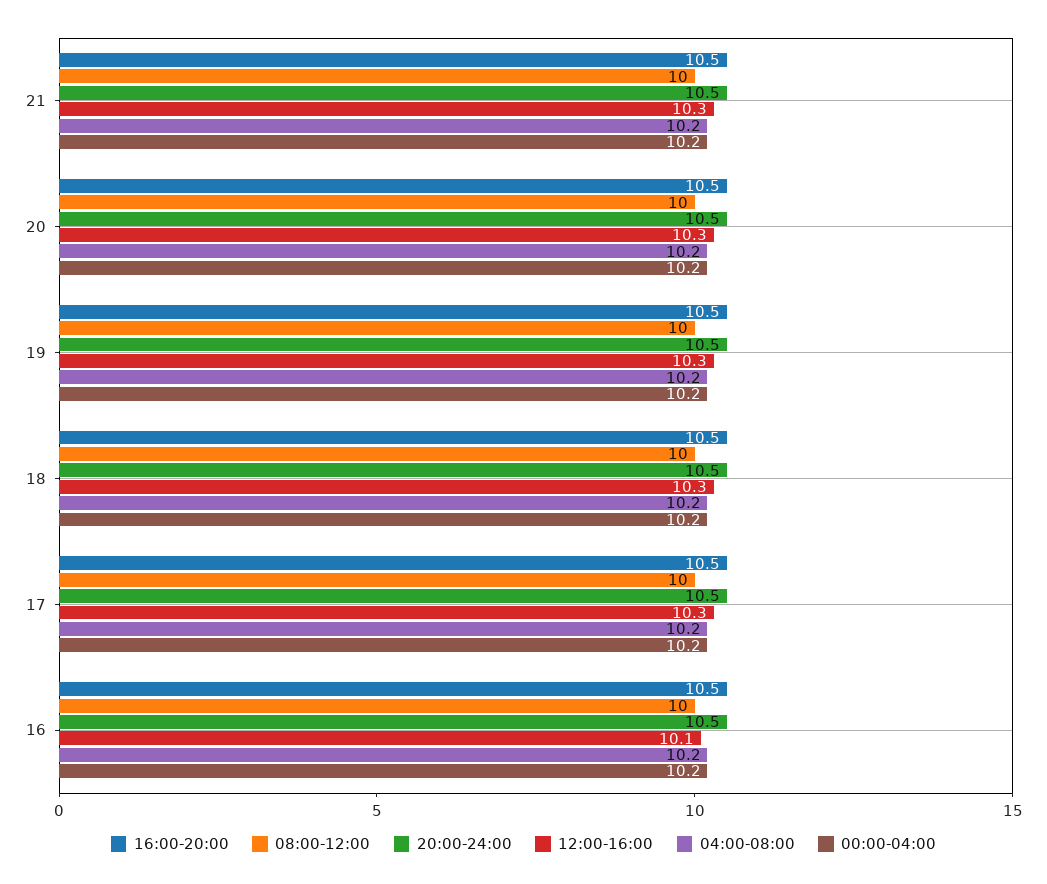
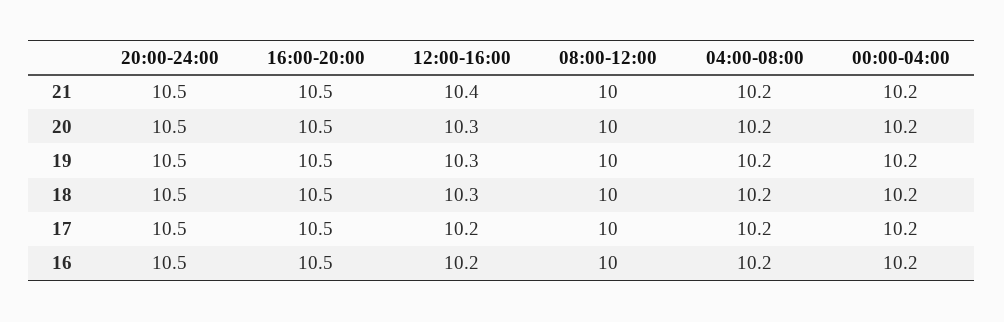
12:00-16:00, 21: 10.3 -> 10.4
12:00-16:00, 17: 10.3 -> 10.2
12:00-16:00, 16: 10.1 -> 10.2

